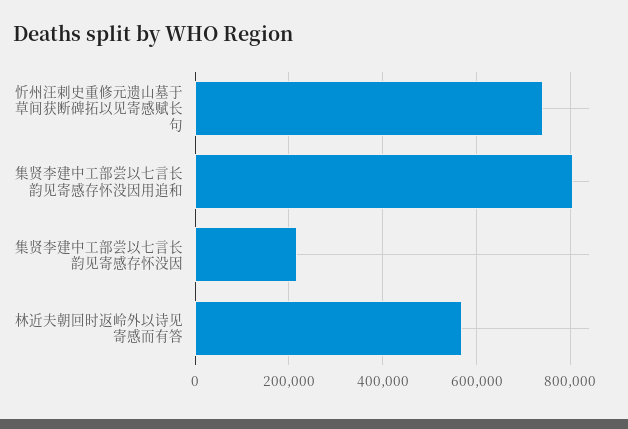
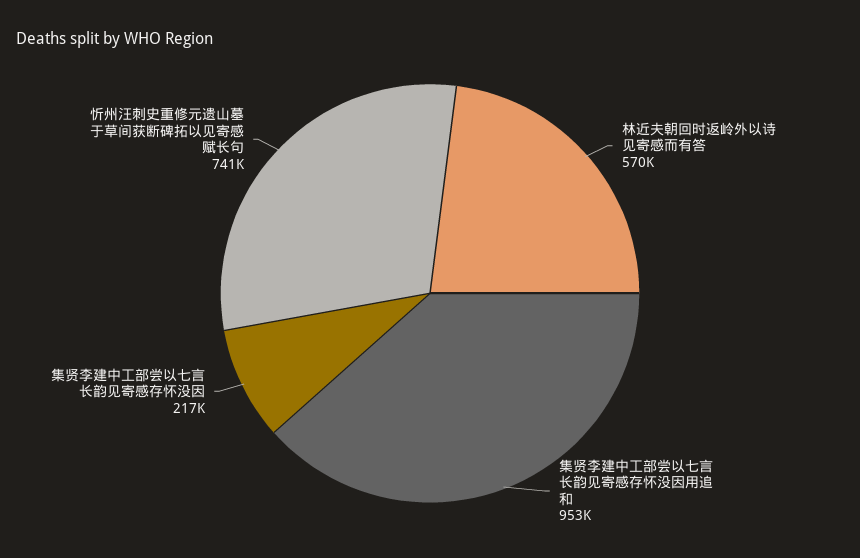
集贤李建中工部尝以七言长韵见寄感存怀没因用追和: 800000 -> 953000

